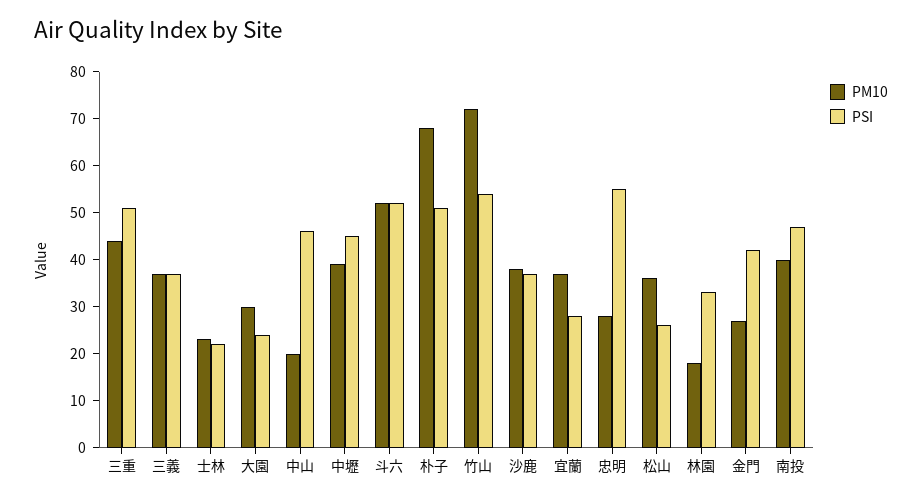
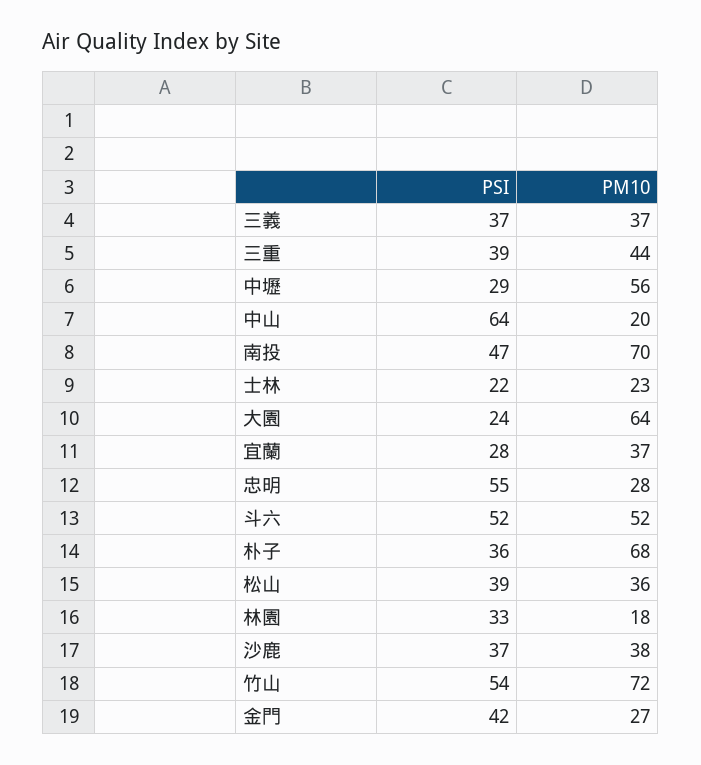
PSI, 三重: 50 -> 39
PM10, 大園: 30 -> 64
PSI, 中山: 45 -> 64
PM10, 中壢: 40 -> 56
PSI, 中壢: 45 -> 29
PSI, 朴子: 50 -> 36
PSI, 松山: 25 -> 39
PM10, 南投: 40 -> 70

